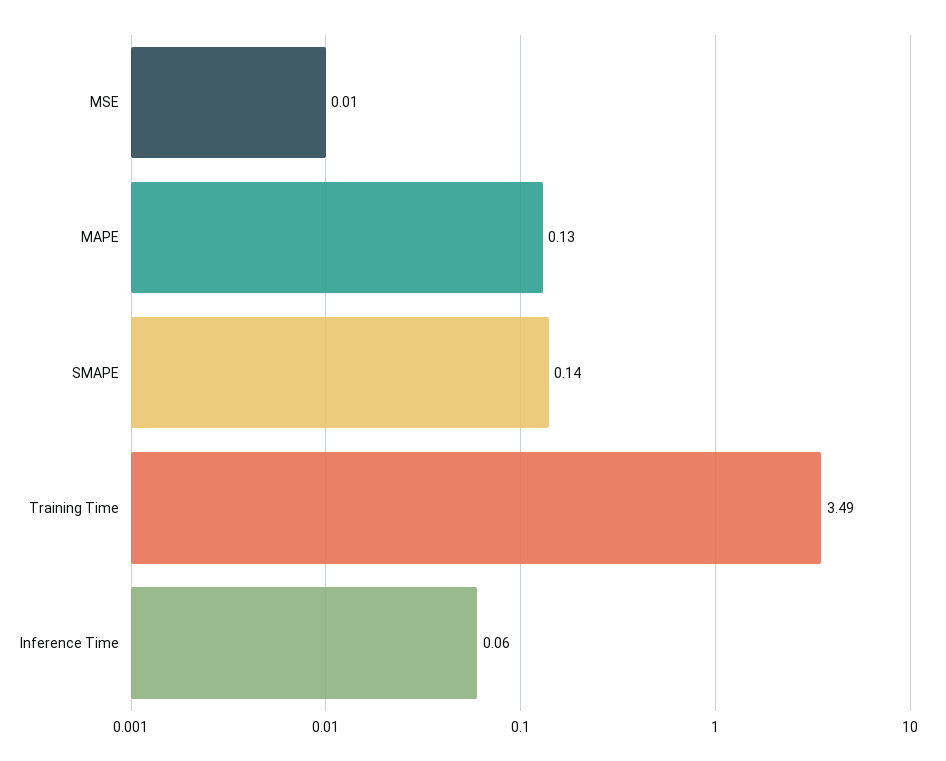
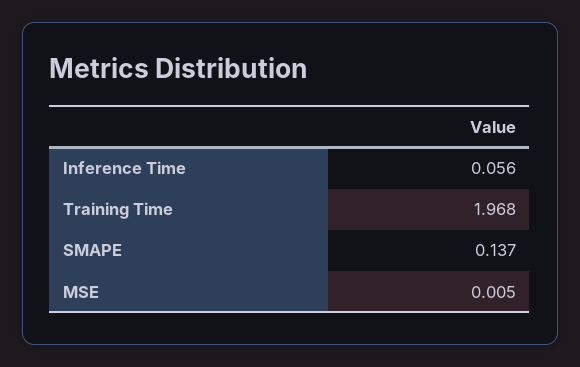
MAPE: 0.13 -> none
Training Time: 3.49 -> 1.968

